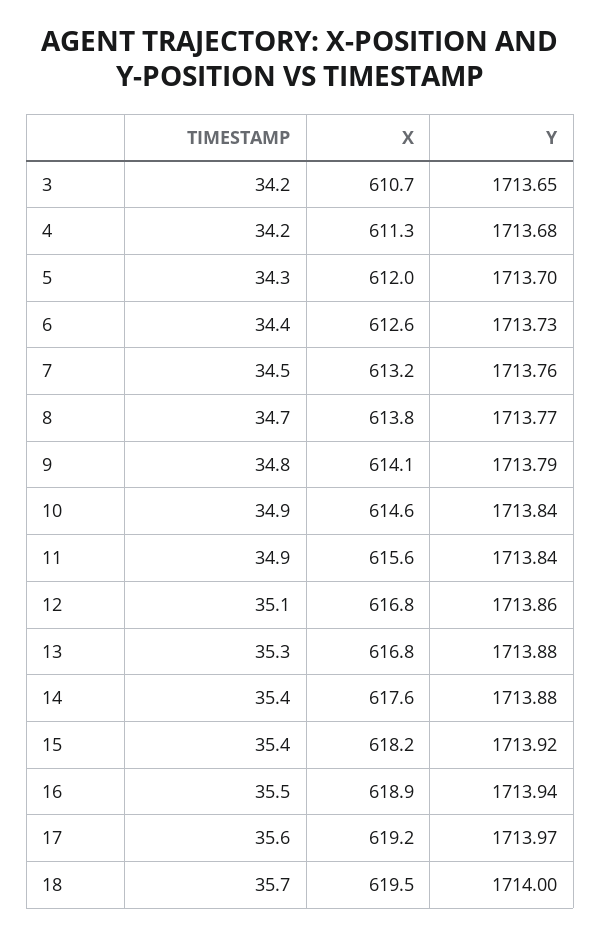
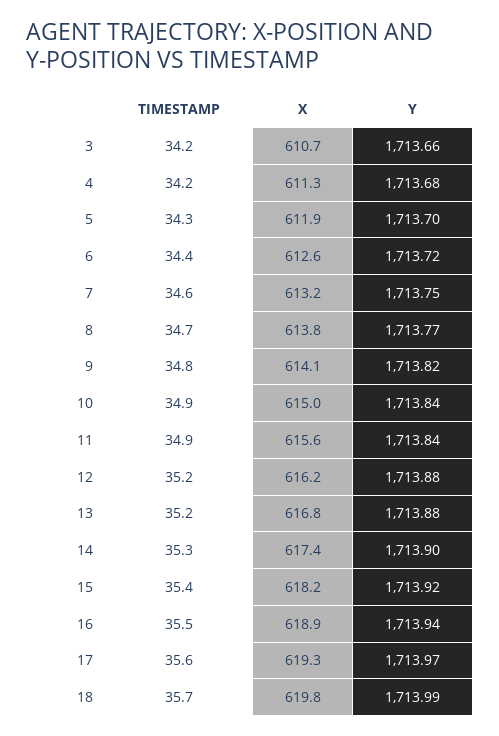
Y, 3: 1713.65 -> 1713.66
X, 5: 612 -> 611.9
Y, 6: 1713.73 -> 1713.72
TIMESTAMP, 7: 34.5 -> 34.6
Y, 7: 1713.76 -> 1713.75
Y, 9: 1713.79 -> 1713.82
X, 10: 614.6 -> 615
TIMESTAMP, 12: 35.1 -> 35.2
X, 12: 616.8 -> 616.2
Y, 12: 1713.86 -> 1713.88
TIMESTAMP, 13: 35.3 -> 35.2
TIMESTAMP, 14: 35.4 -> 35.3
X, 14: 617.6 -> 617.4
Y, 14: 1713.88 -> 1713.9
X, 17: 619.2 -> 619.3
X, 18: 619.5 -> 619.8
Y, 18: 1714 -> 1713.99

